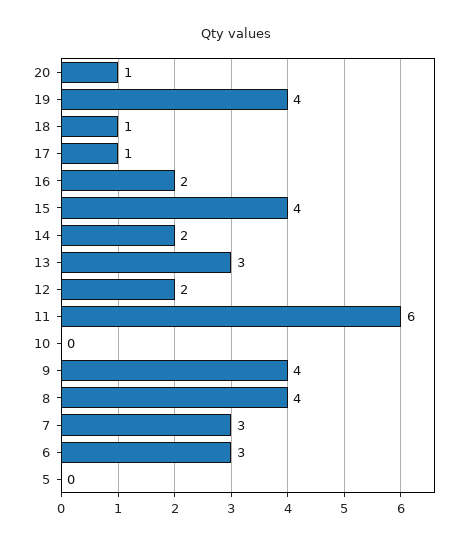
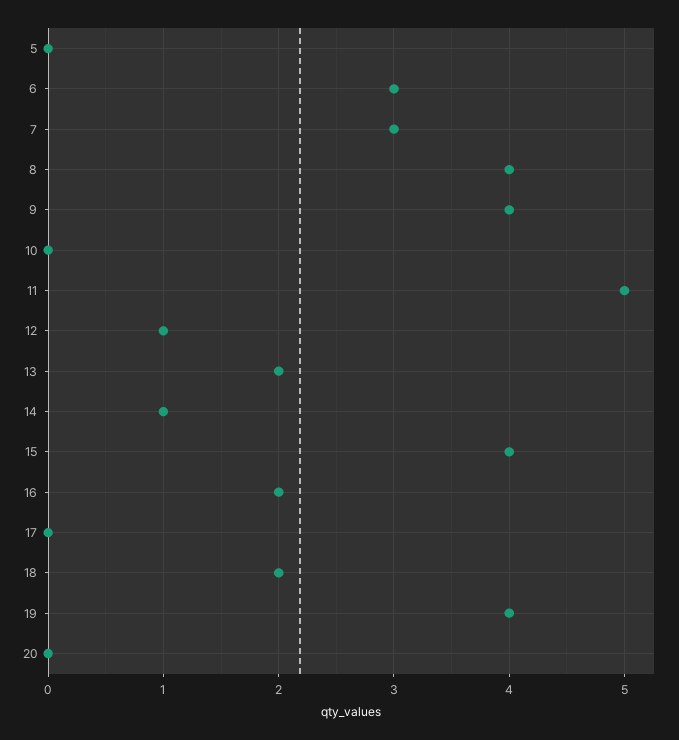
20: 1 -> 0
18: 1 -> 2
17: 1 -> 0
14: 2 -> 1
13: 3 -> 2
12: 2 -> 1
11: 6 -> 5

